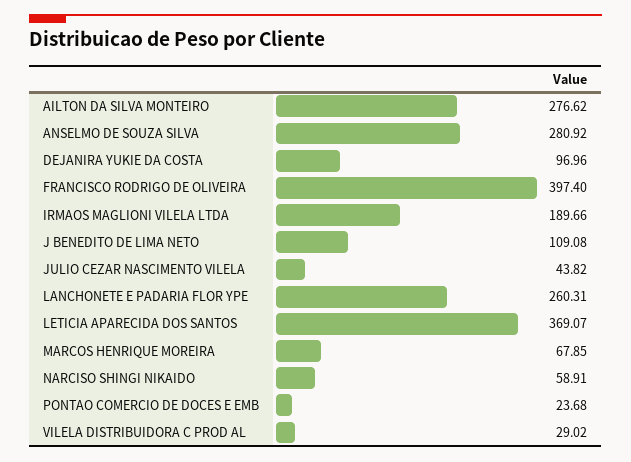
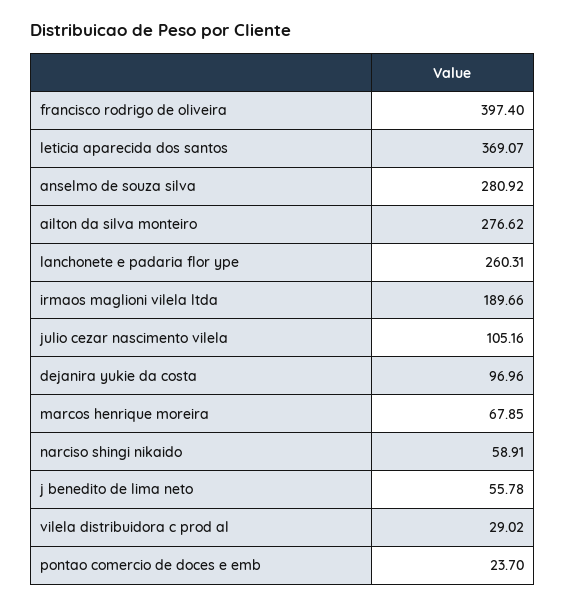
J BENEDITO DE LIMA NETO: 109.08 -> 55.78
JULIO CEZAR NASCIMENTO VILELA: 43.82 -> 105.16
PONTAO COMERCIO DE DOCES E EMB: 23.68 -> 23.7

